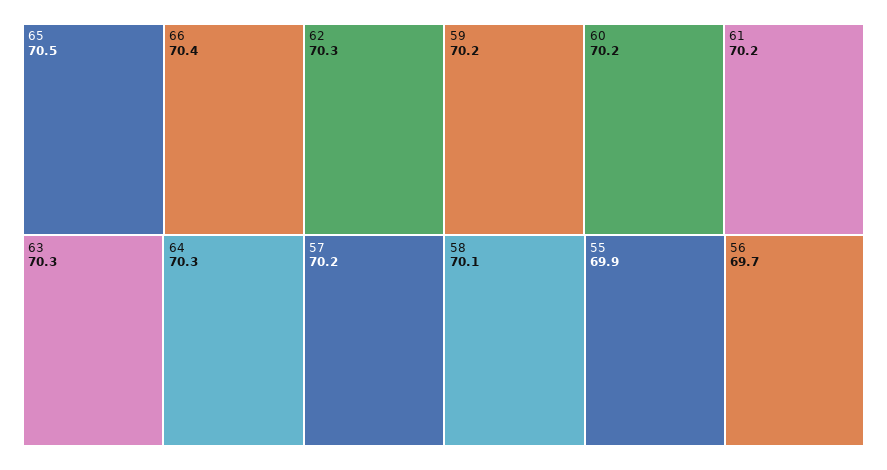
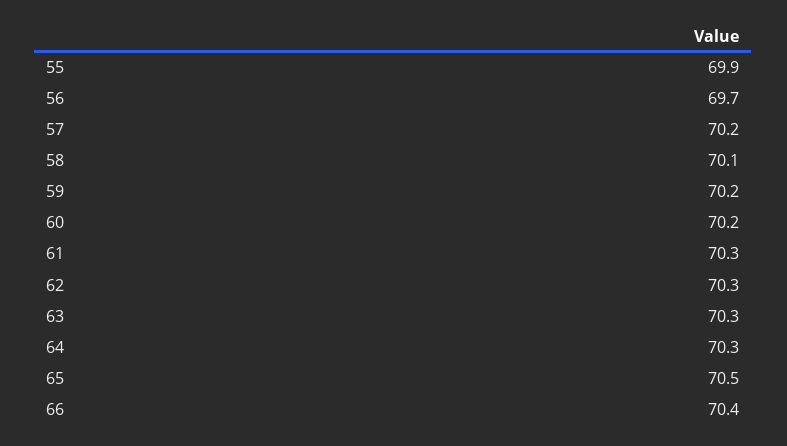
61: 70.2 -> 70.3

